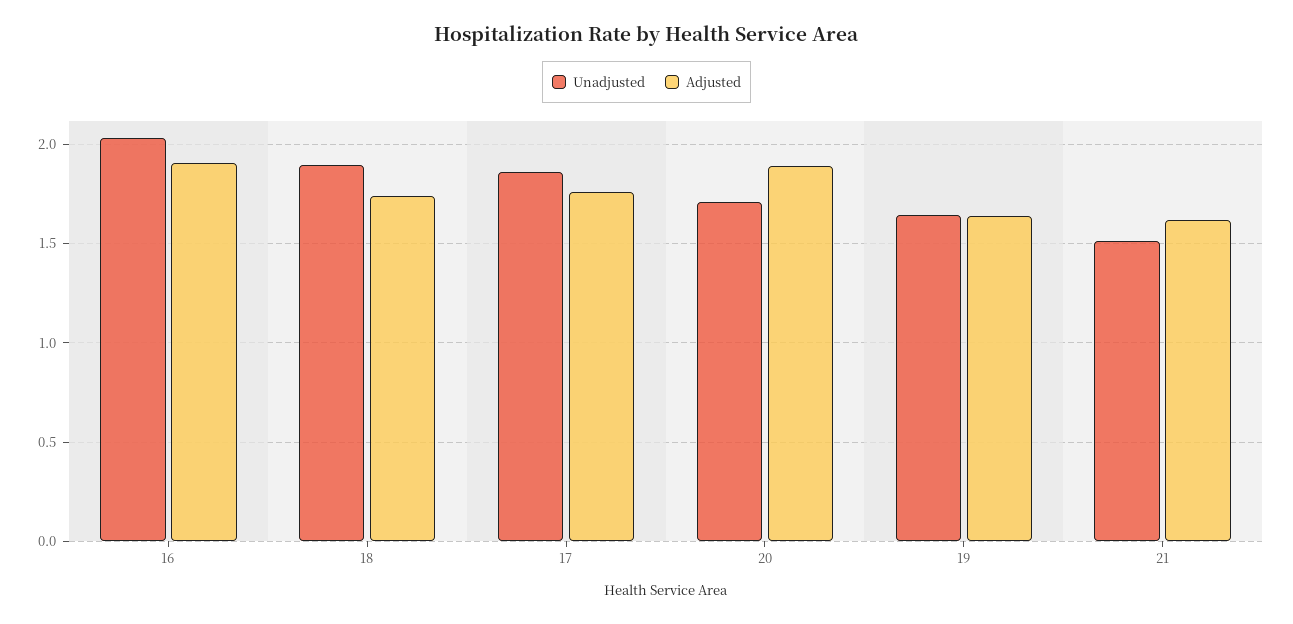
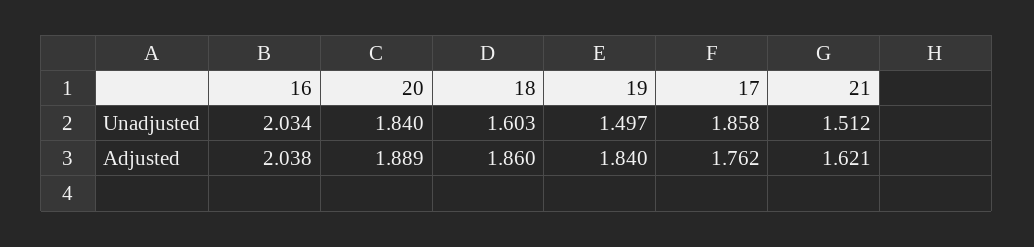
Adjusted, 16: 1.9 -> 2.038
Unadjusted, 18: 1.9 -> 1.603
Adjusted, 18: 1.75 -> 1.86
Unadjusted, 20: 1.7 -> 1.84
Unadjusted, 19: 1.65 -> 1.497
Adjusted, 19: 1.65 -> 1.84

